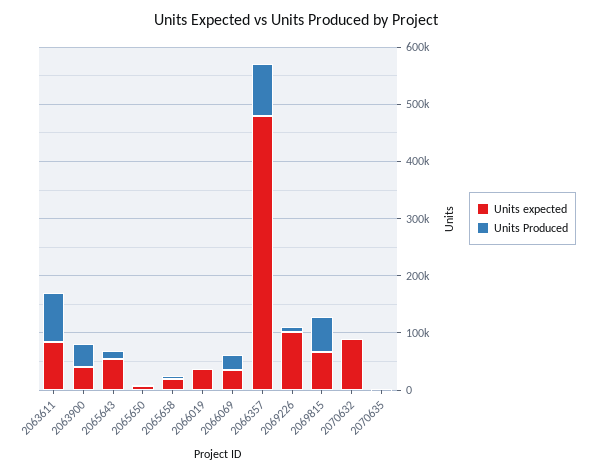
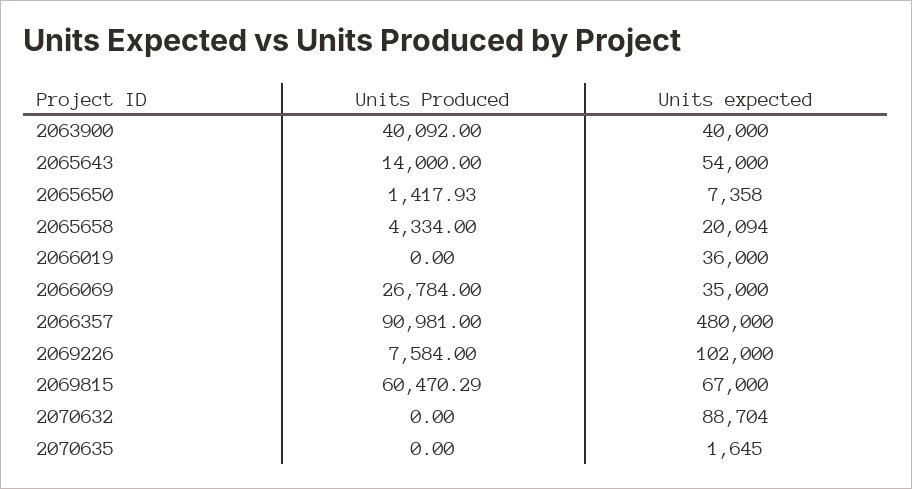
Units expected, 2063611: 80000 -> none
Units Produced, 2063611: 80000 -> none

